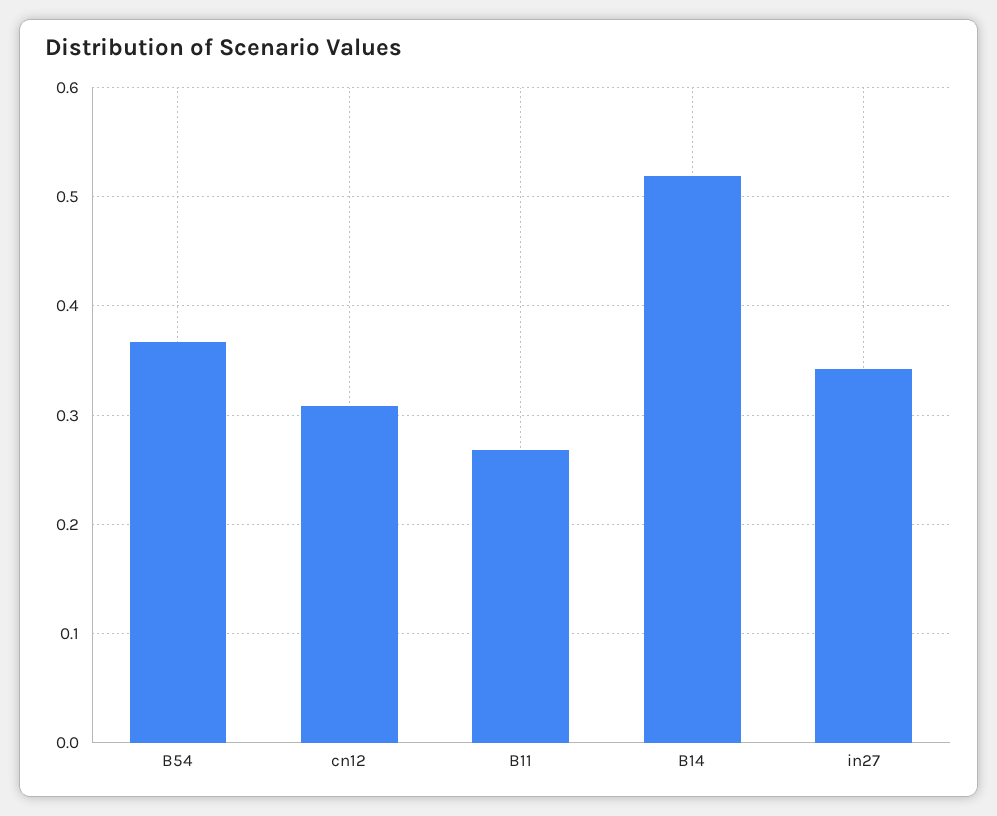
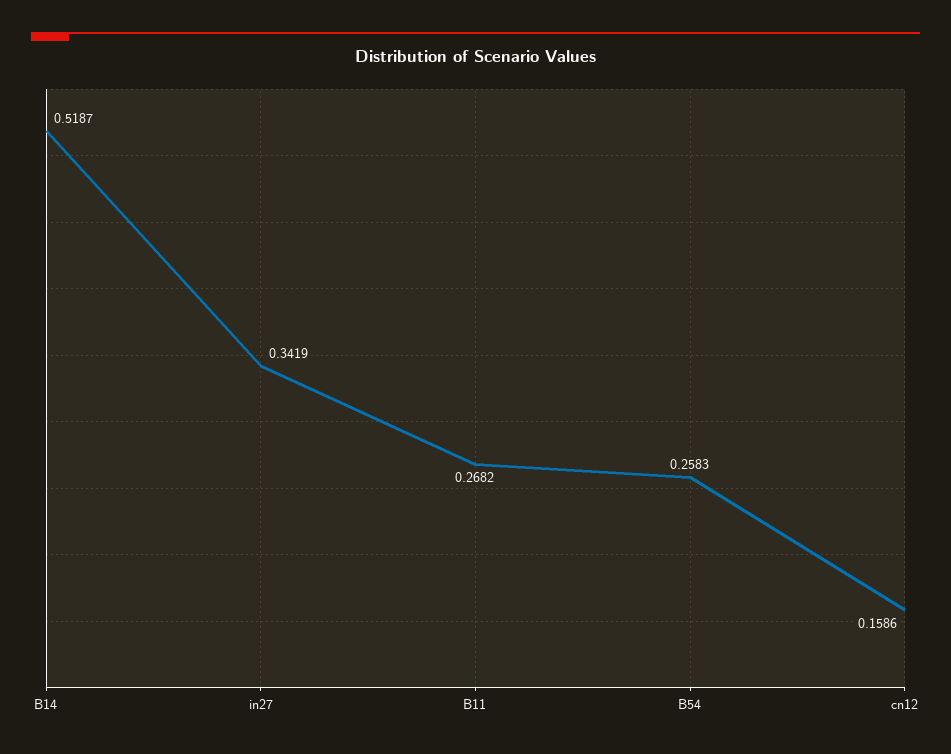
B54: 0.37 -> 0.2583
cn12: 0.31 -> 0.1586

